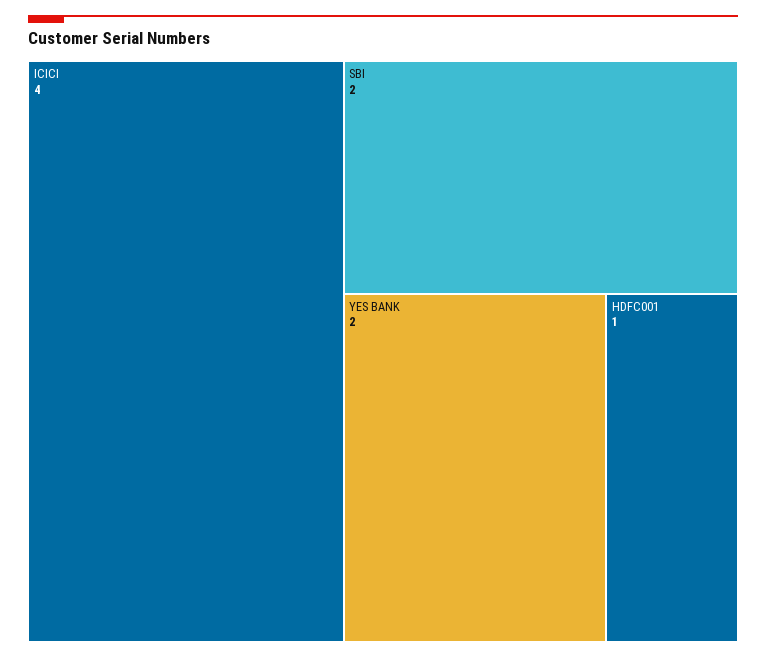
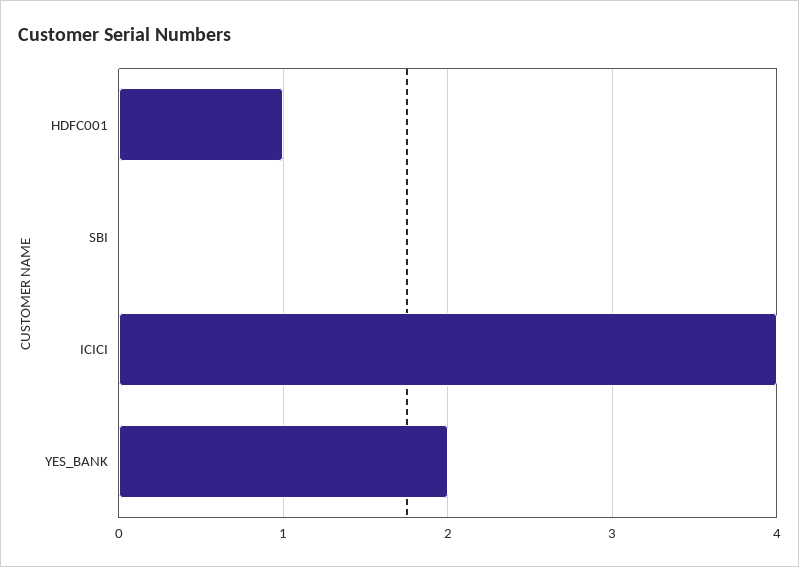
SBI: 2 -> 0

